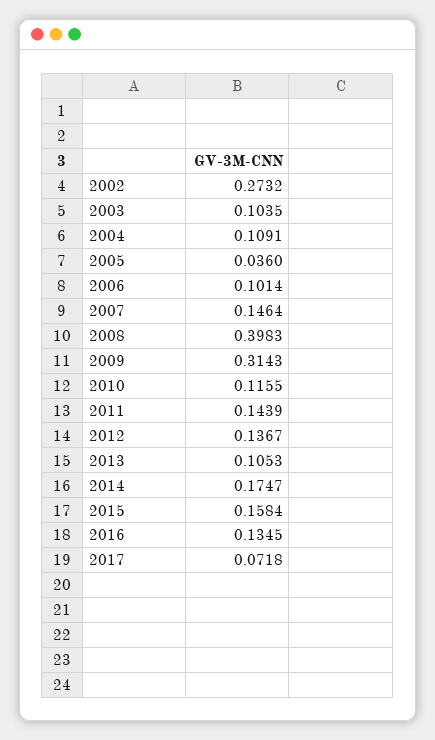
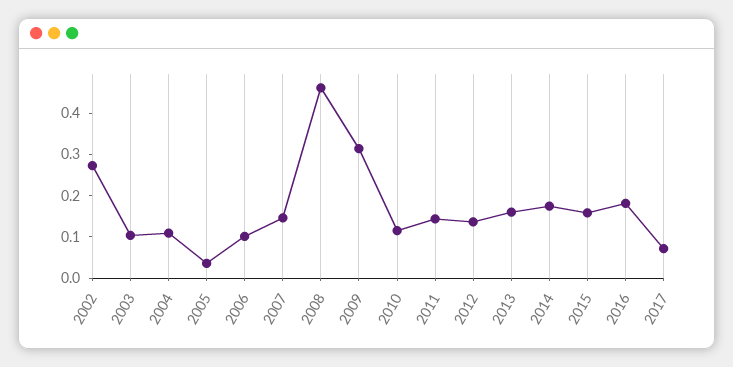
2008: 0.3983 -> 0.46
2013: 0.1053 -> 0.16
2016: 0.1345 -> 0.18

